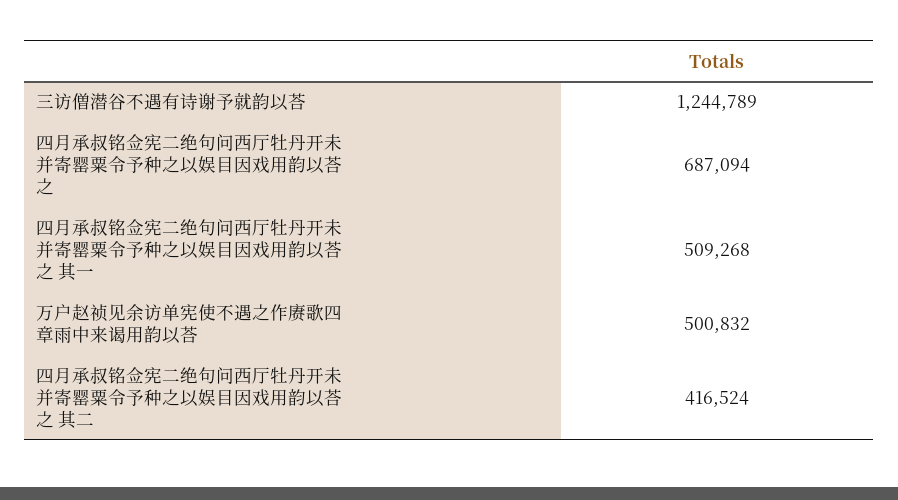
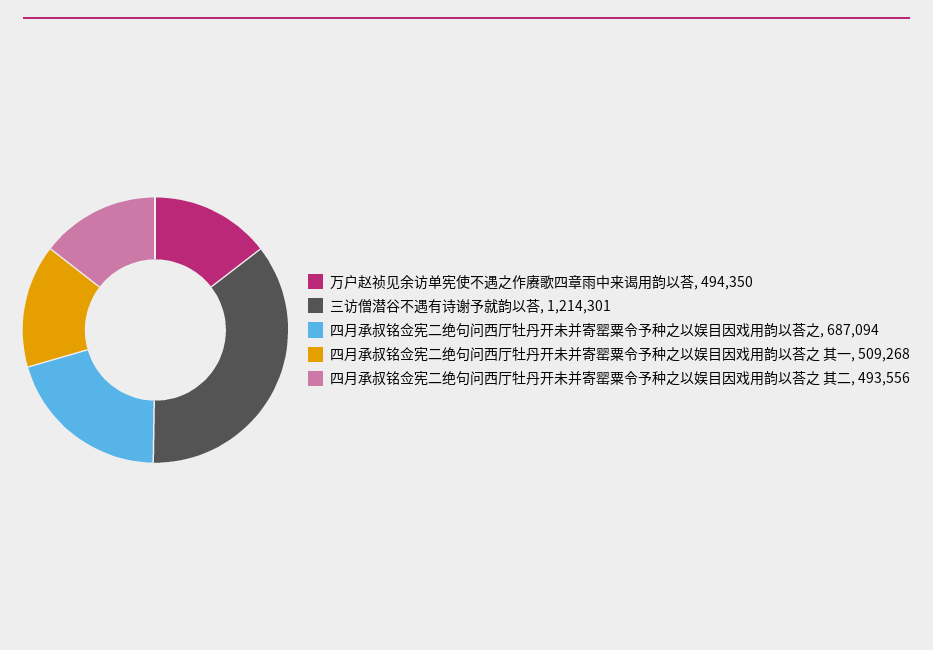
三访僧潜谷不遇有诗谢予就韵以荅: 1244789 -> 1214301
万户赵祯见余访单宪使不遇之作赓歌四章雨中来谒用韵以荅: 500832 -> 494350
四月承叔铭佥宪二绝句问西厅牡丹开未并寄罂粟令予种之以娱目因戏用韵以荅之 其二: 416524 -> 493556

